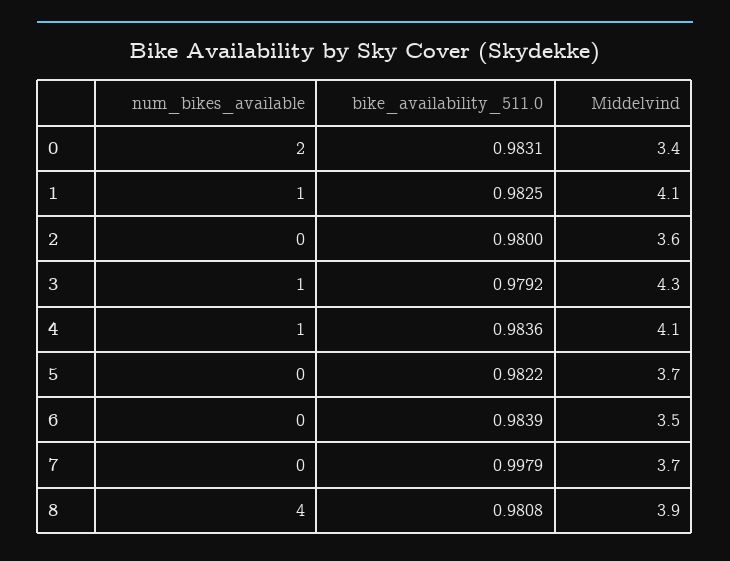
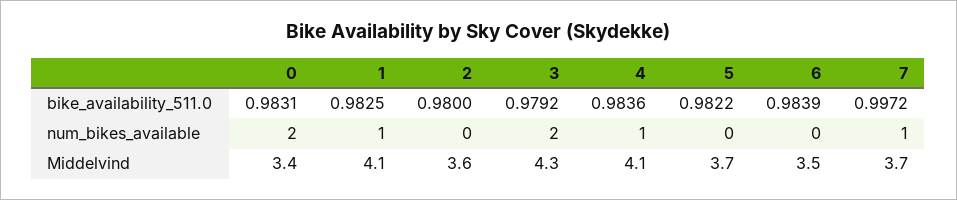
num_bikes_available, 3: 1 -> 2
num_bikes_available, 7: 0 -> 1
bike_availability_511.0, 7: 0.9979 -> 0.9972
num_bikes_available, 8: 4 -> none
bike_availability_511.0, 8: 0.9808 -> none
Middelvind, 8: 3.9 -> none

